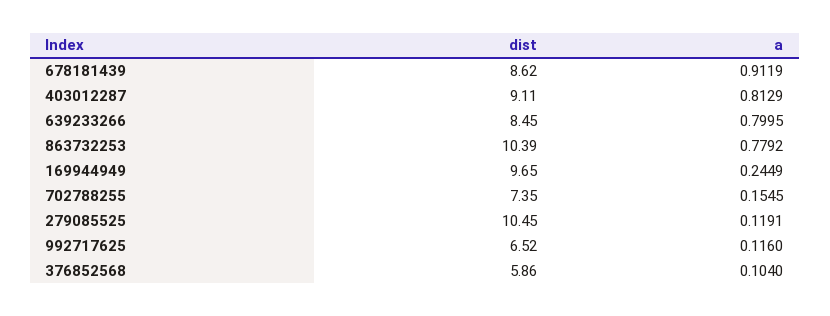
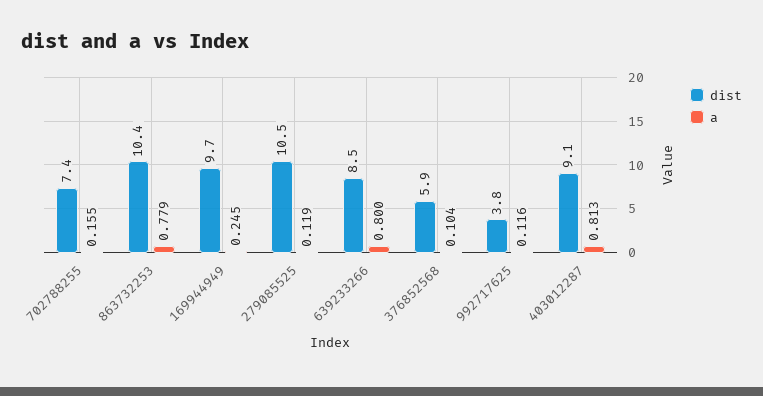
dist, 678181439: 8.62 -> none
a, 678181439: 0.9119 -> none
dist, 992717625: 6.52 -> 3.8

